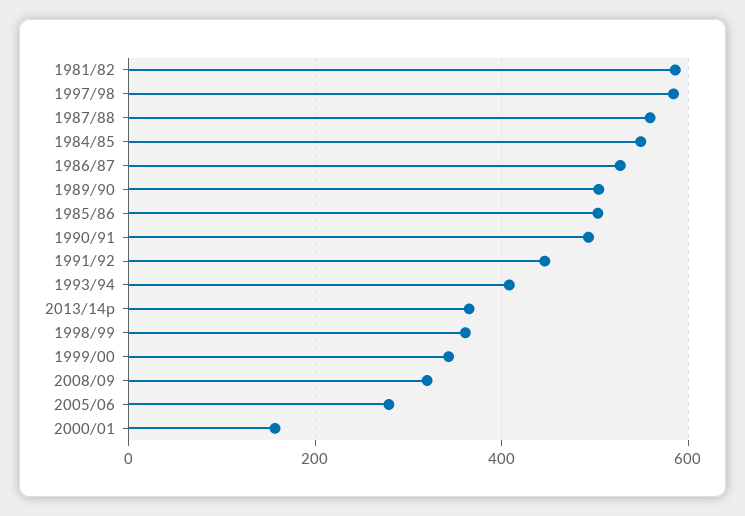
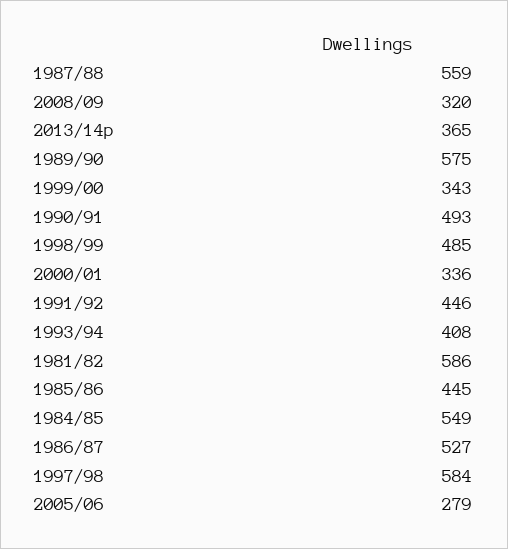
1989/90: 500 -> 575
1985/86: 500 -> 445
1998/99: 360 -> 485
2000/01: 160 -> 336

